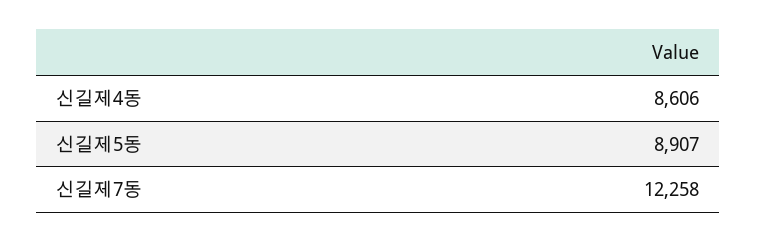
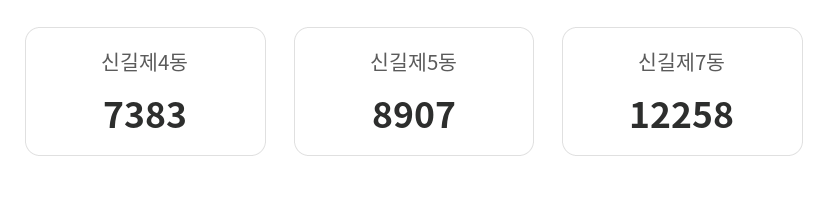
신길제4동: 8606 -> 7383

